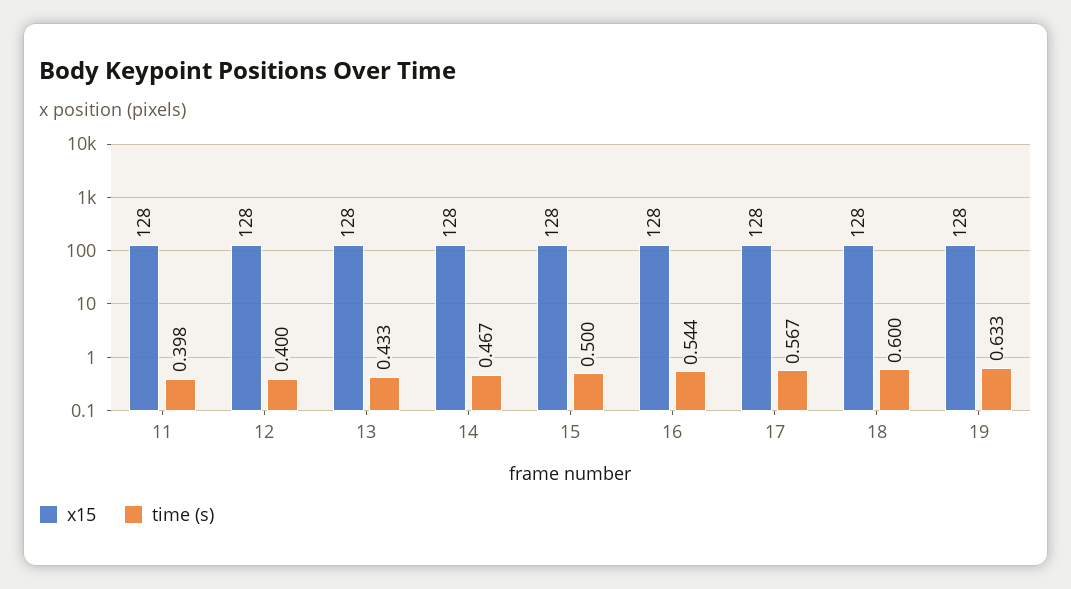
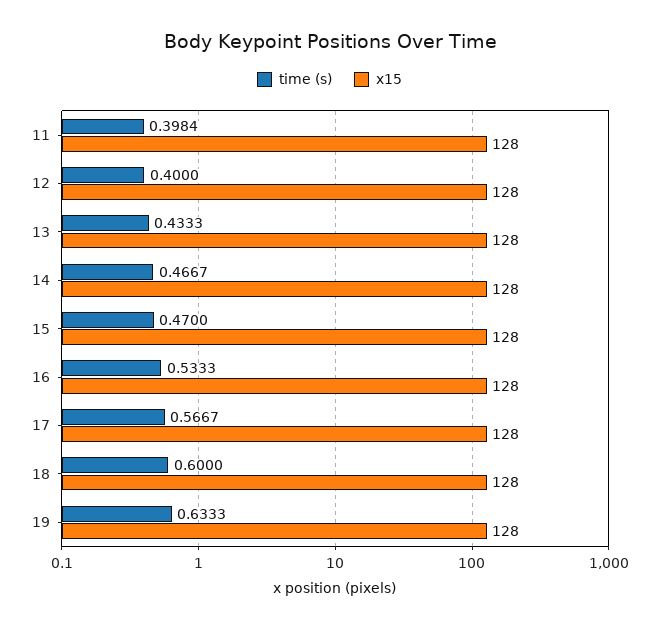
time (s), 15: 0.5 -> 0.47
time (s), 16: 0.544 -> 0.5333

